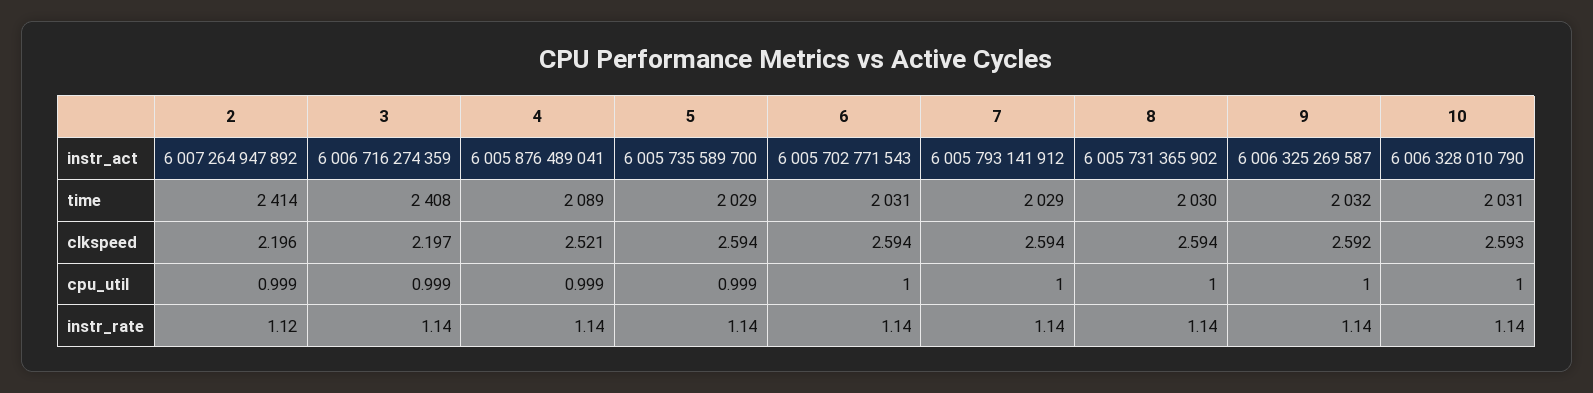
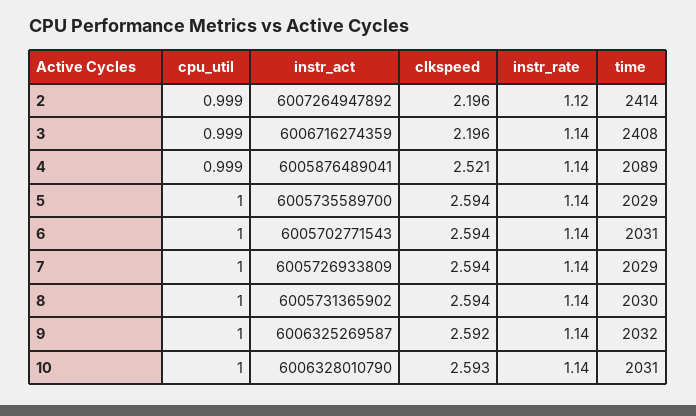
7, instr_act: 6005793141912 -> 6005726933809
3, clkspeed: 2.197 -> 2.196
5, cpu_util: 0.999 -> 1

